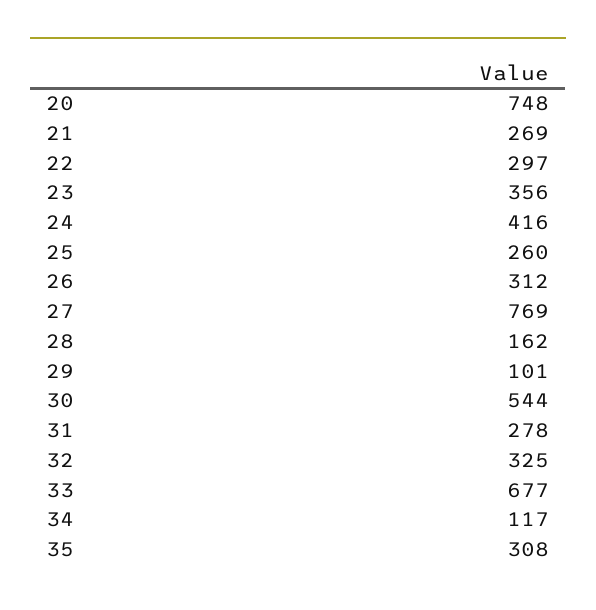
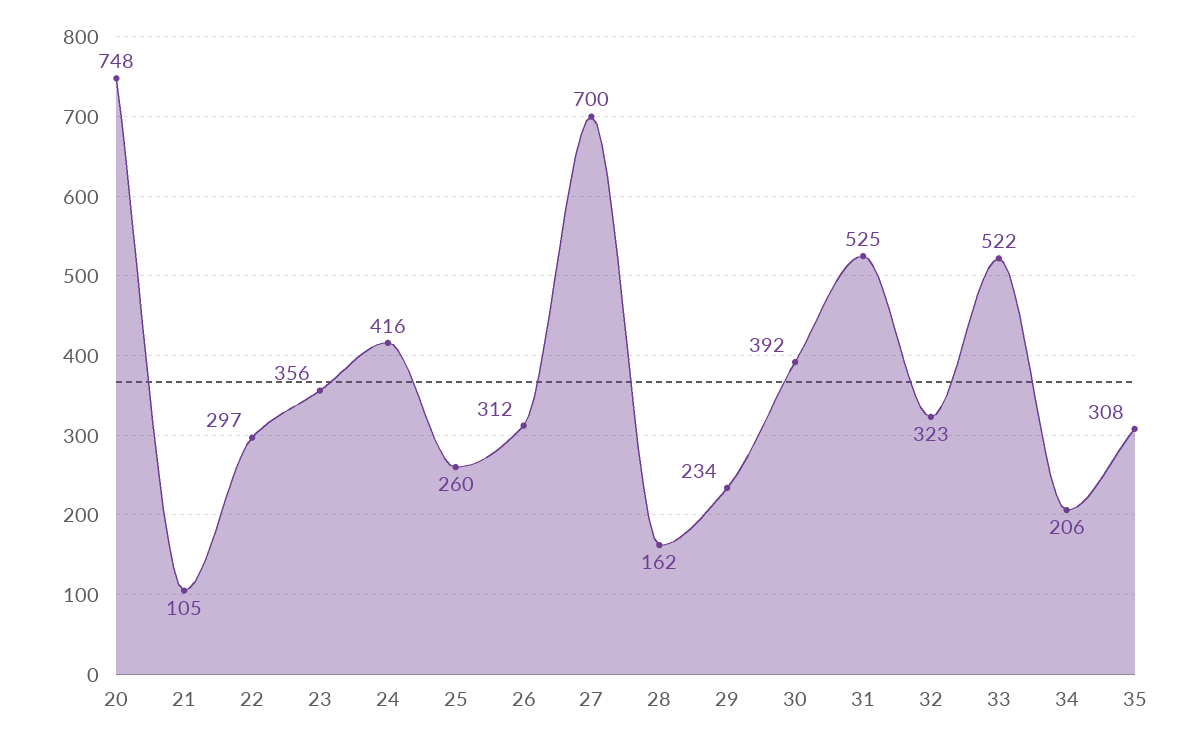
21: 269 -> 105
27: 769 -> 700
29: 101 -> 234
30: 544 -> 392
31: 278 -> 525
32: 325 -> 323
33: 677 -> 522
34: 117 -> 206

